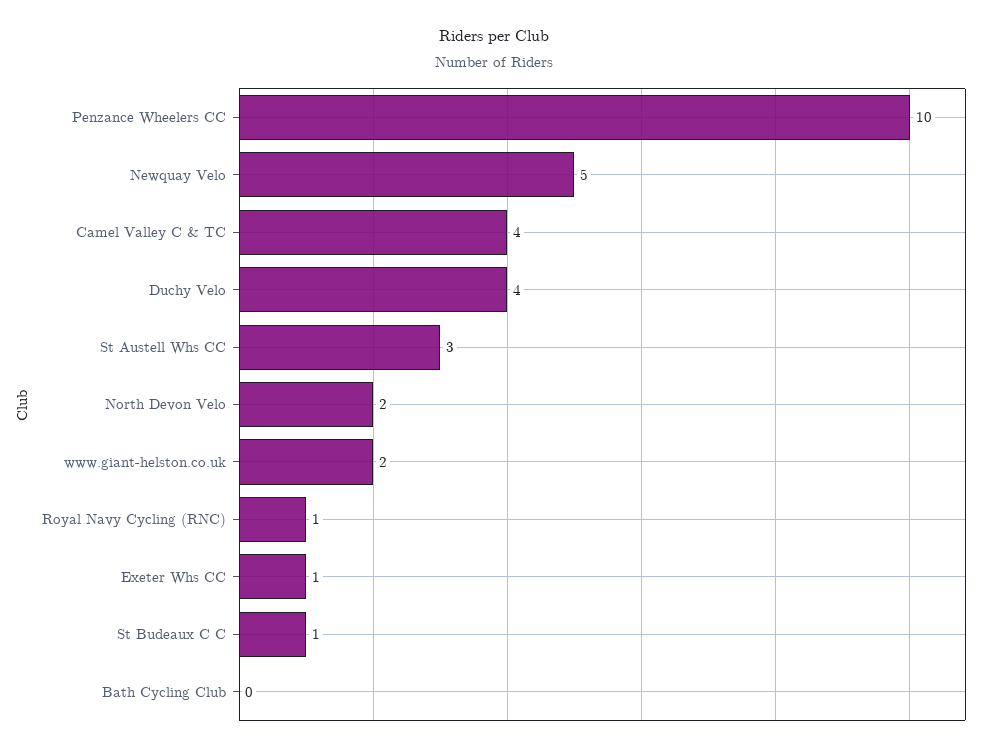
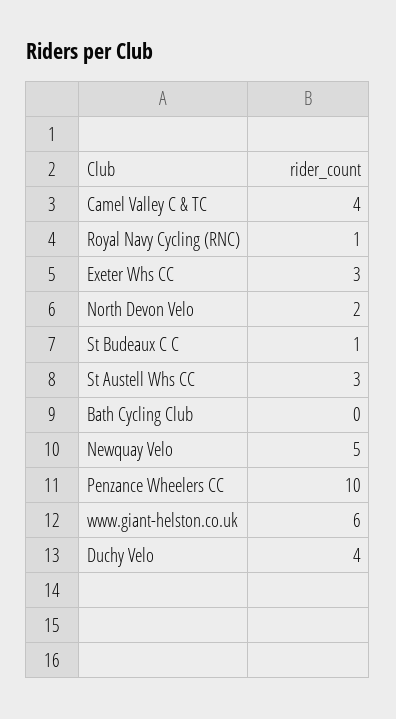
www.giant-helston.co.uk: 2 -> 6
Exeter Whs CC: 1 -> 3

